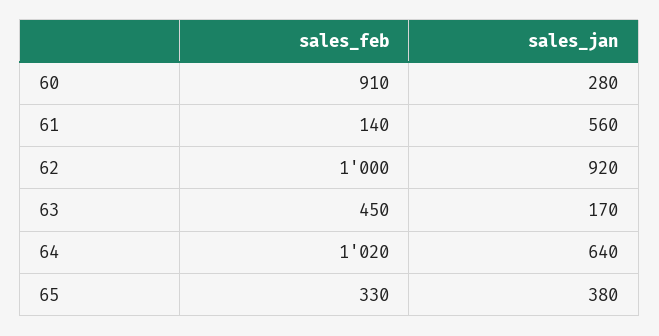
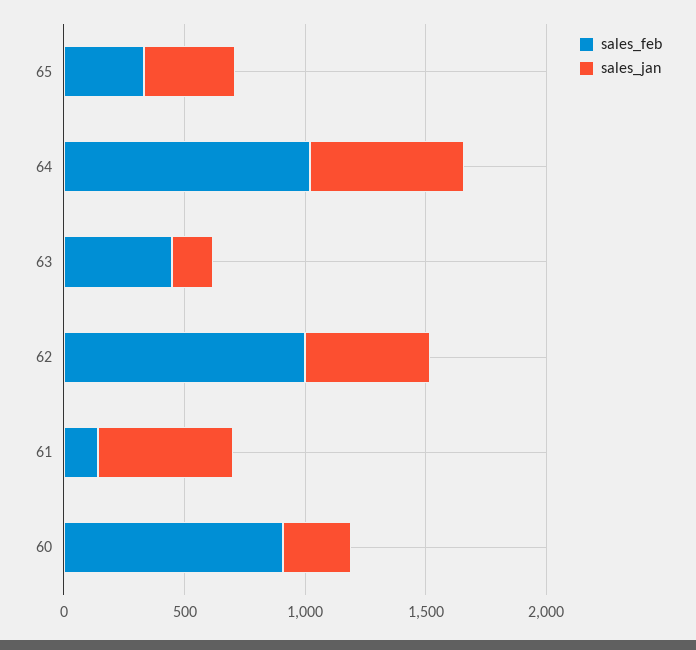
sales_jan, 62: 920 -> 500

